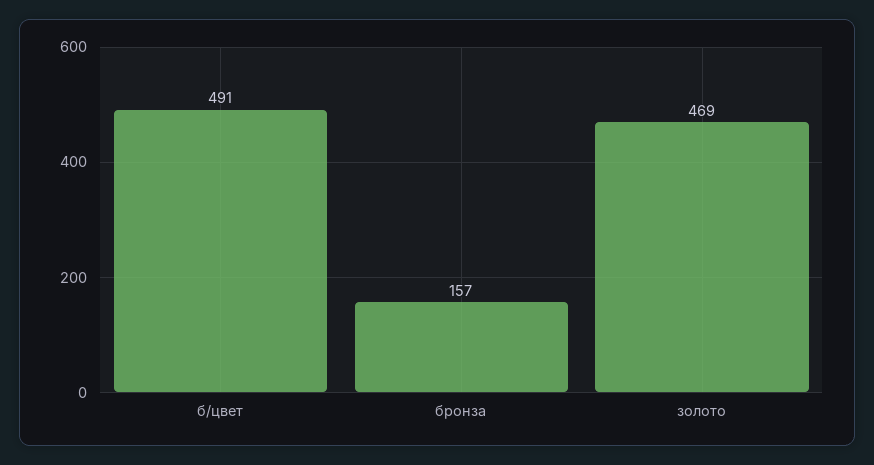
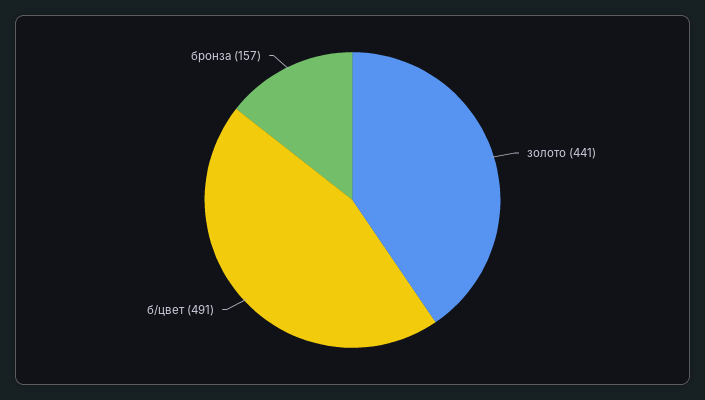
золото: 469 -> 441

